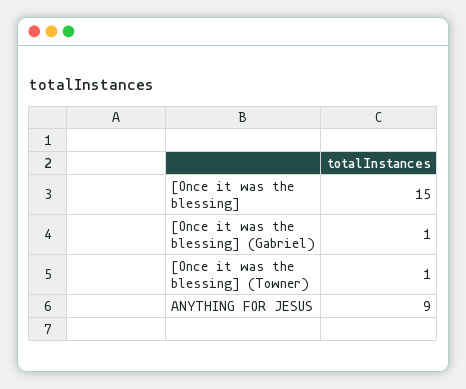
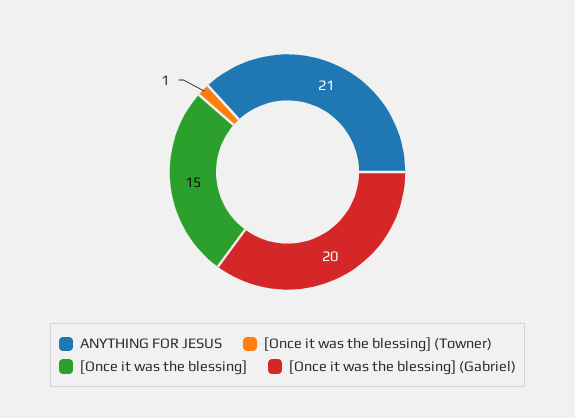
[Once it was the blessing] (Gabriel): 1 -> 20
ANYTHING FOR JESUS: 9 -> 21

